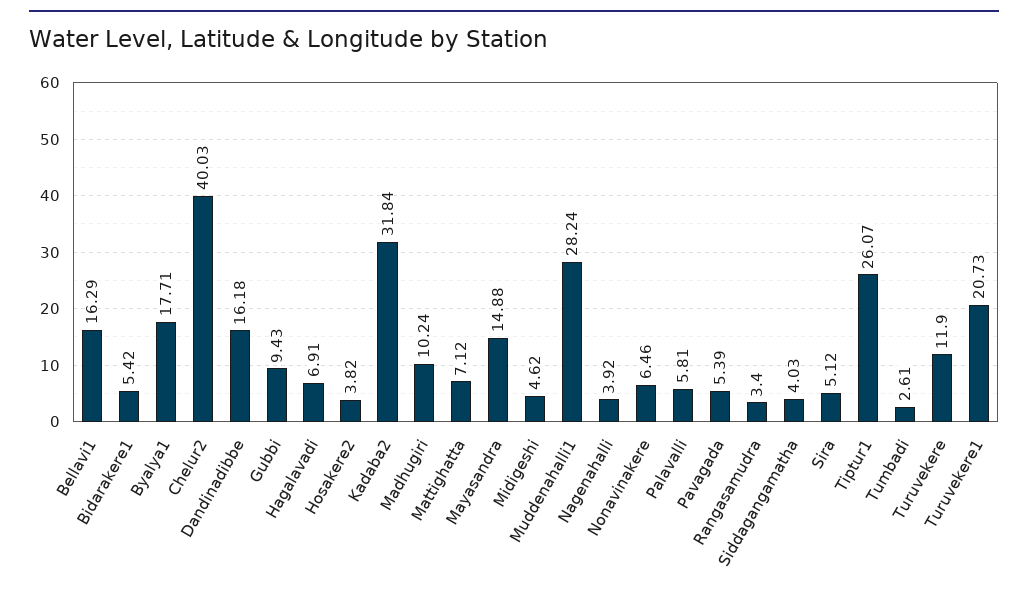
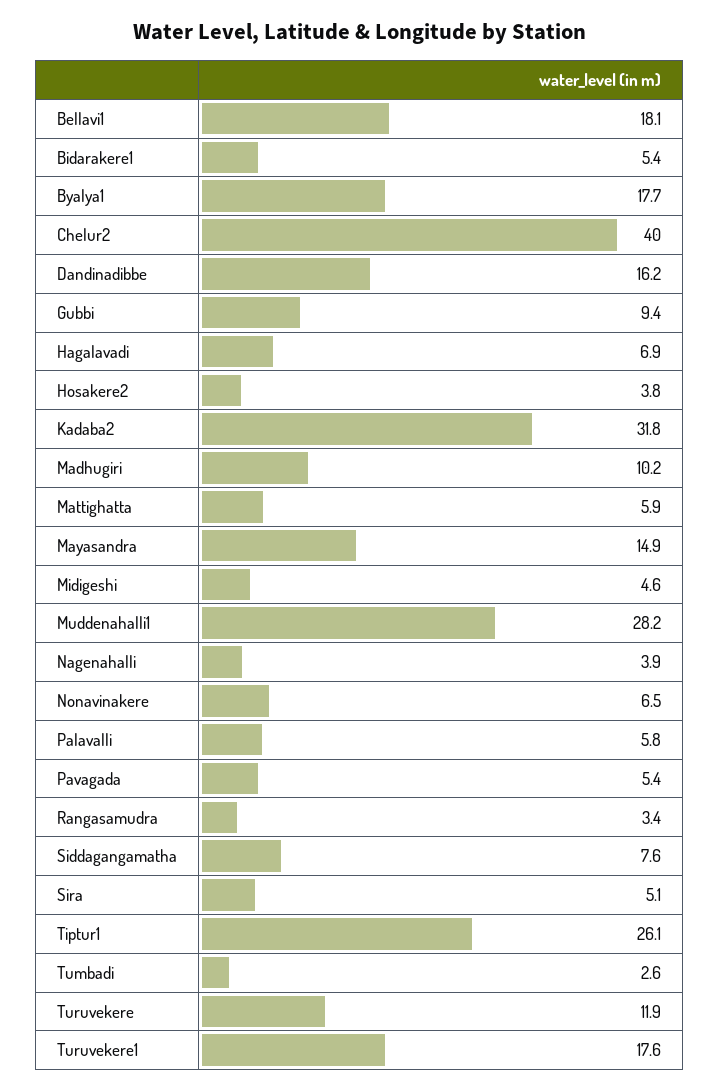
Bellavi1: 16.29 -> 18.1
Mattighatta: 7.12 -> 5.9
Siddagangamatha: 4.03 -> 7.6
Turuvekere1: 20.73 -> 17.6

